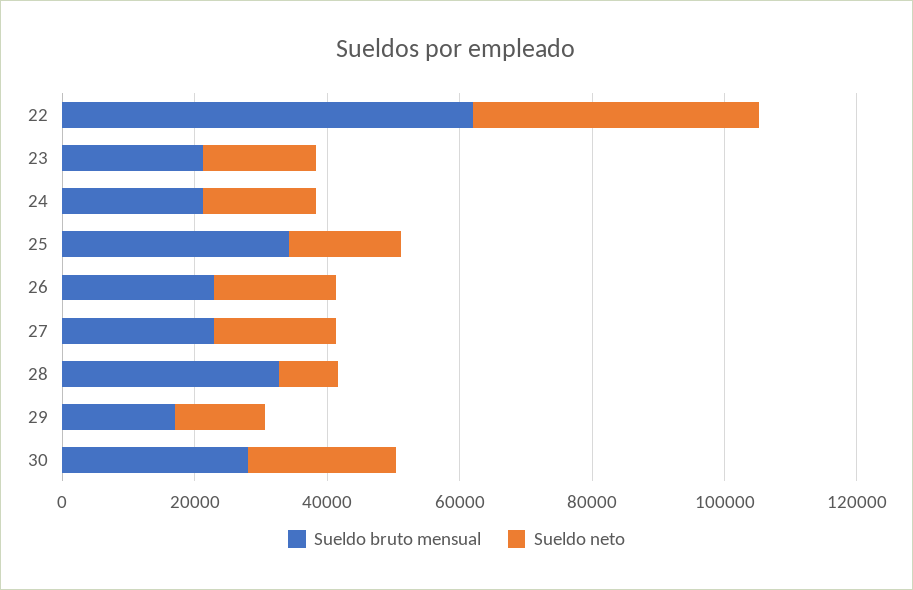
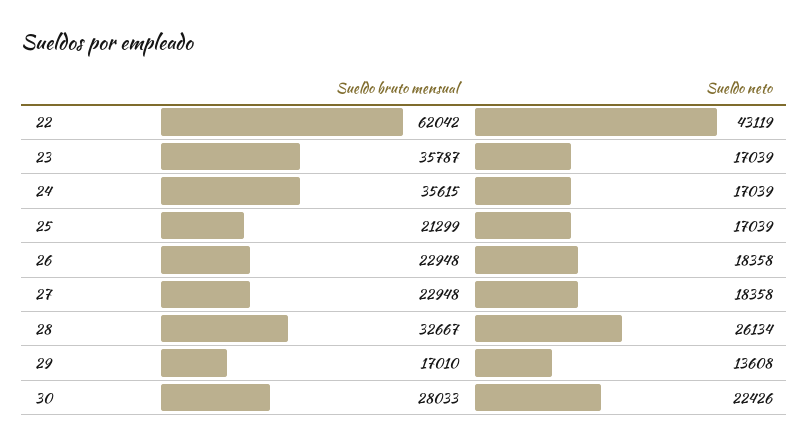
Sueldo bruto mensual, 23: 20000 -> 35787
Sueldo bruto mensual, 24: 20000 -> 35615
Sueldo bruto mensual, 25: 35000 -> 21299
Sueldo neto, 28: 10000 -> 26134

